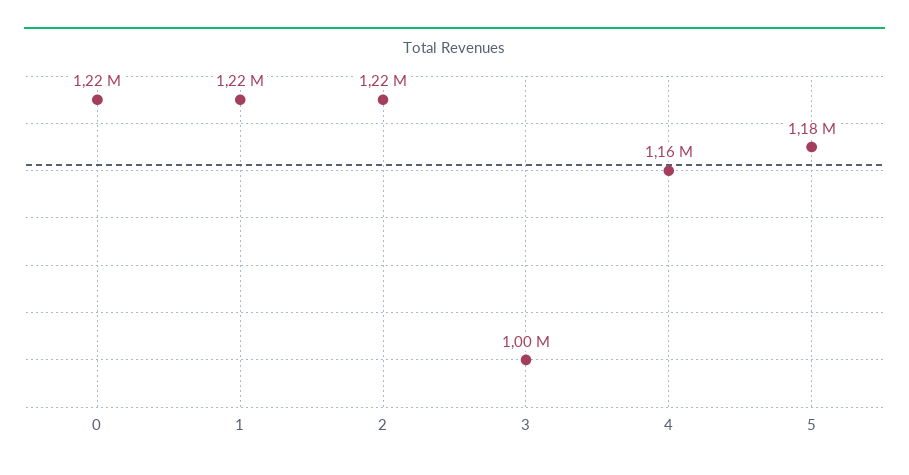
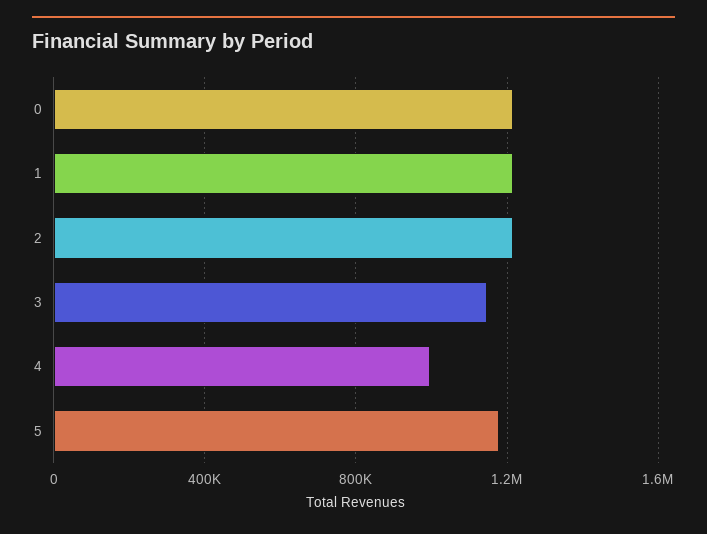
3: 1000000 -> 1150000
4: 1160000 -> 1000000

